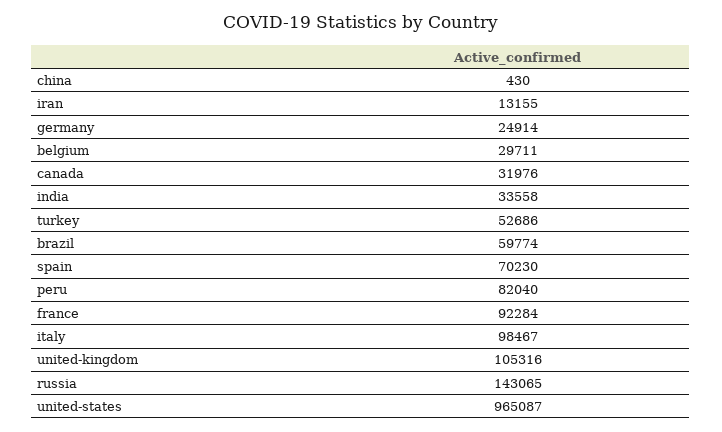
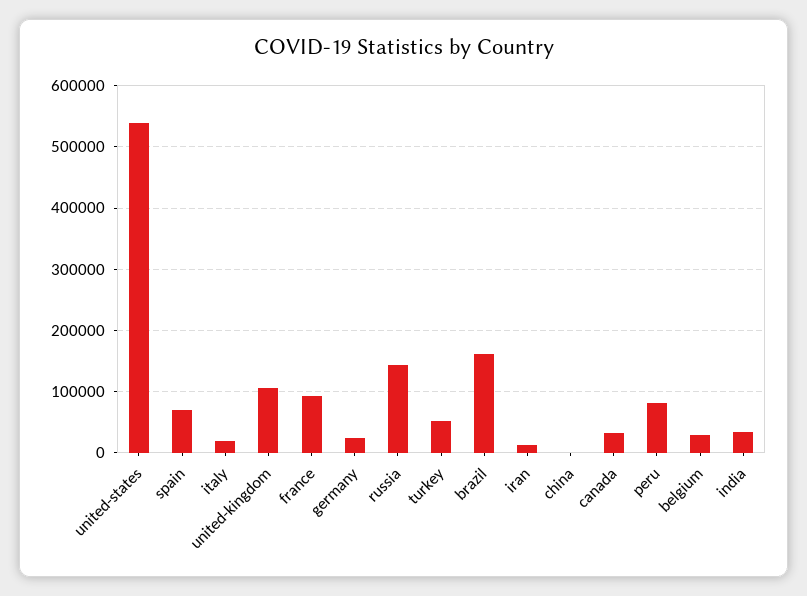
brazil: 59774 -> 160000
italy: 98467 -> 20000
united-states: 965087 -> 540000

